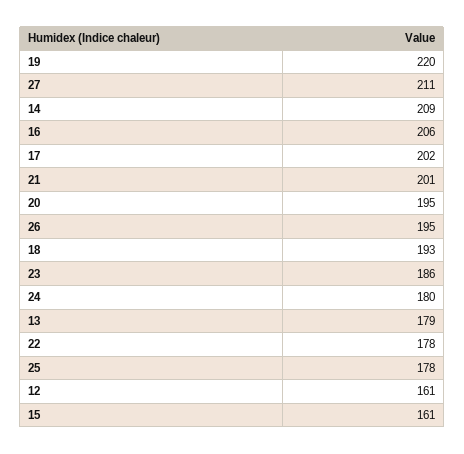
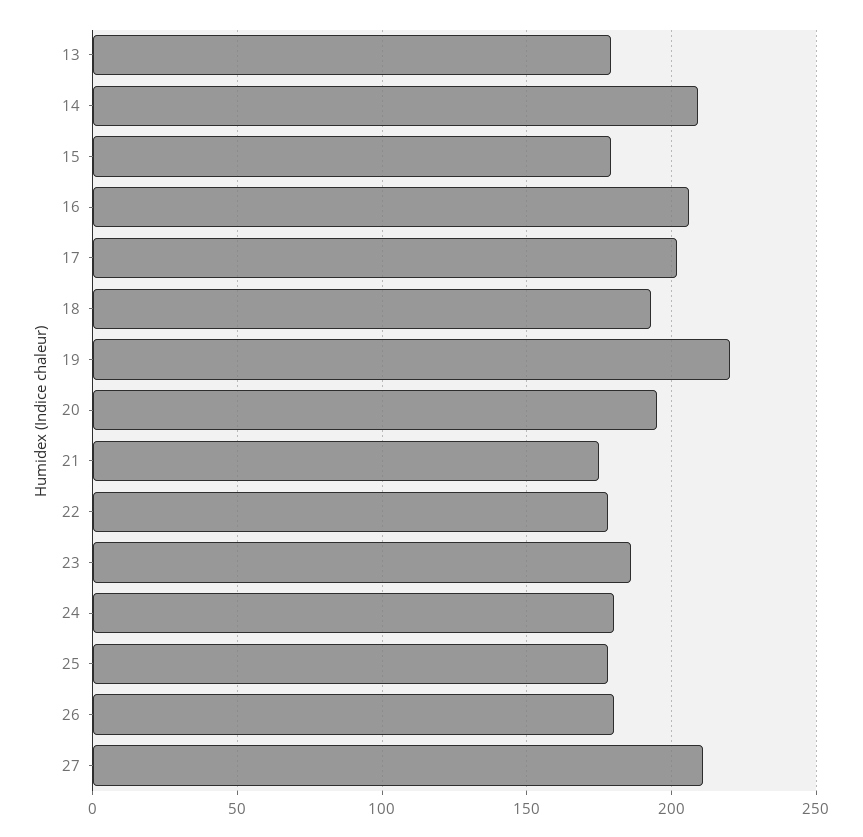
21: 201 -> 175
26: 195 -> 180
12: 161 -> none
15: 161 -> 180

